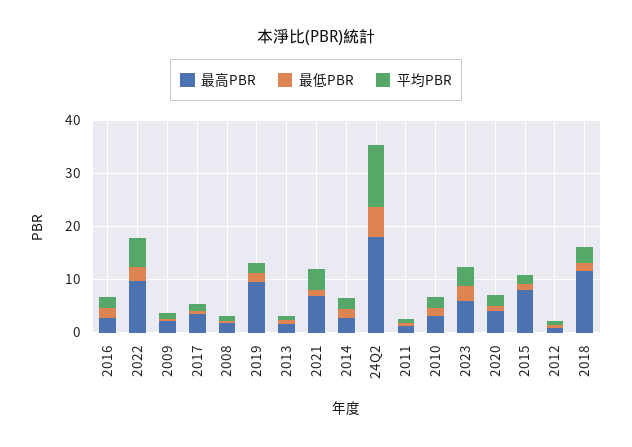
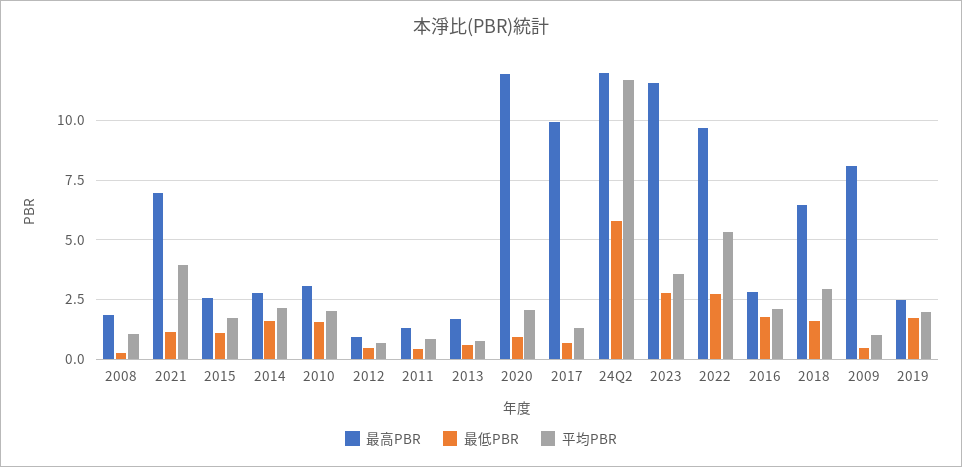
最高PBR, 2009: 2 -> 8
最高PBR, 2017: 4 -> 10
最高PBR, 2019: 10 -> 2.5
最高PBR, 24Q2: 18 -> 12
最高PBR, 2023: 6 -> 11.5
最高PBR, 2020: 4 -> 12
最高PBR, 2015: 8 -> 2.5
最高PBR, 2018: 12 -> 6.5

